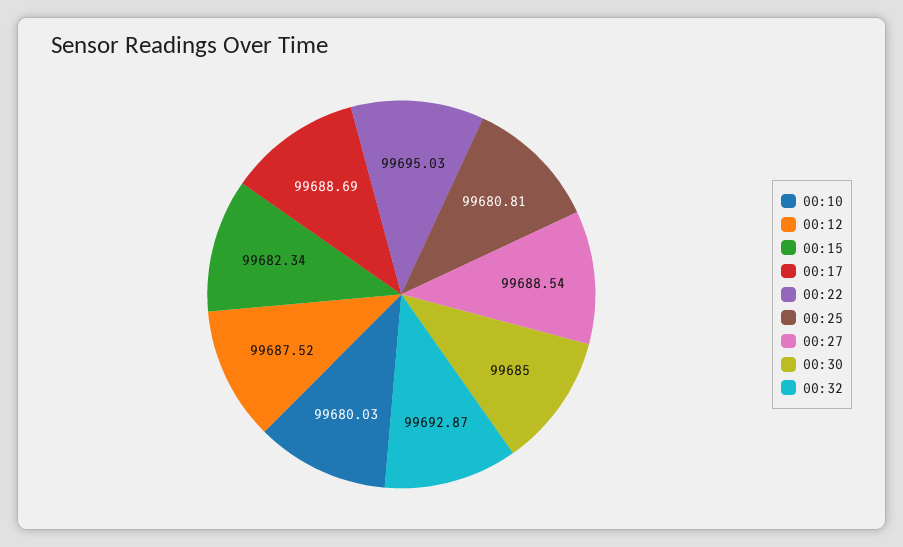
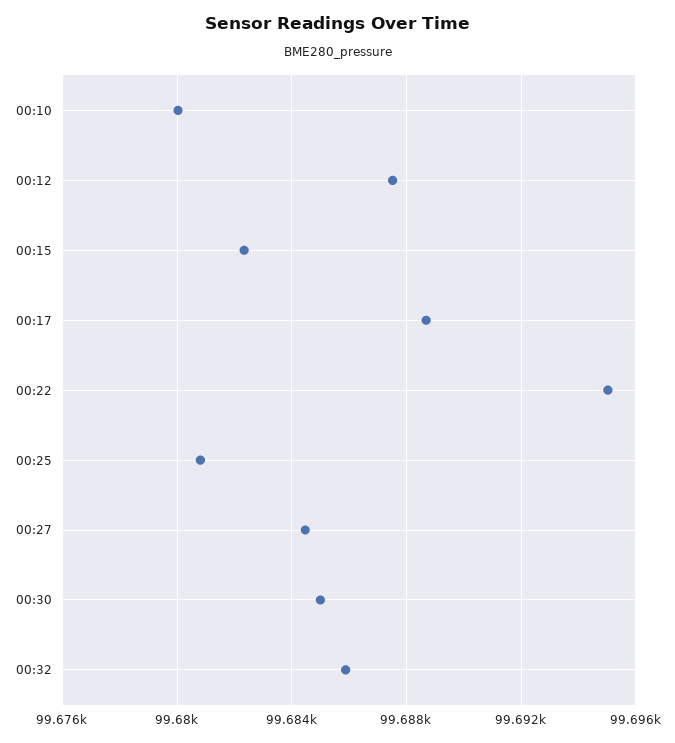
00:27: 99688.54 -> 99684.5
00:32: 99692.87 -> 99686

